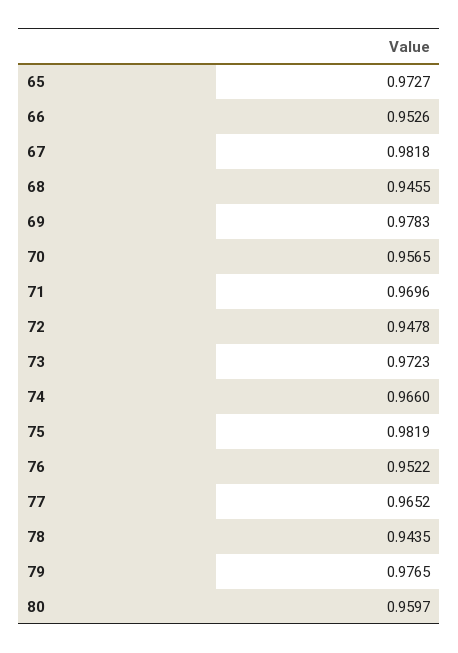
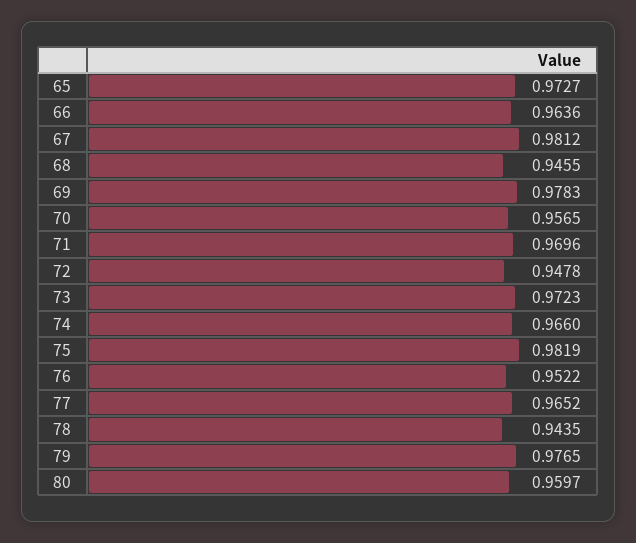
66: 0.9526 -> 0.9636
67: 0.9818 -> 0.9812

